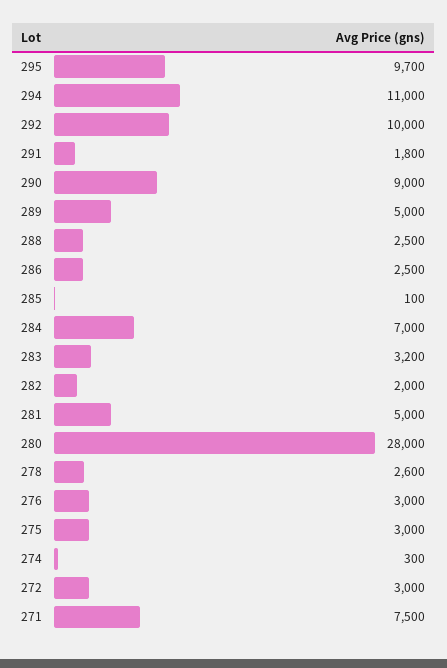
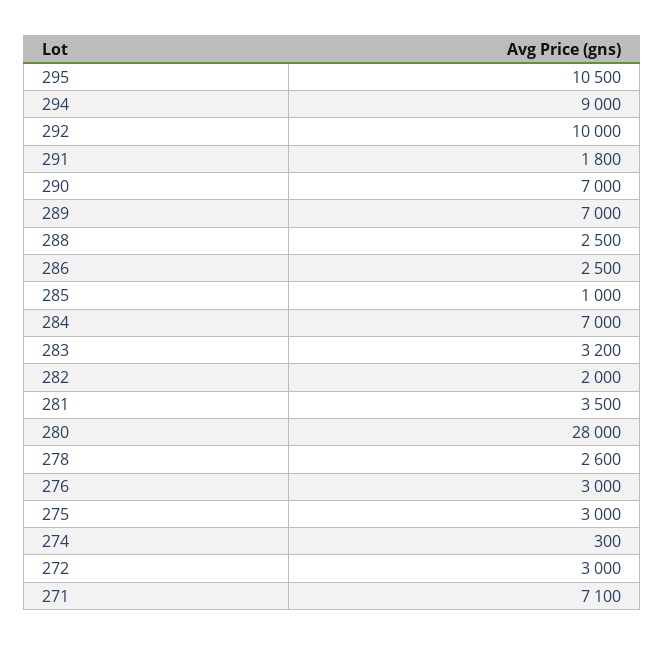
295: 9700 -> 10500
294: 11000 -> 9000
290: 9000 -> 7000
289: 5000 -> 7000
285: 100 -> 1000
281: 5000 -> 3500
271: 7500 -> 7100

